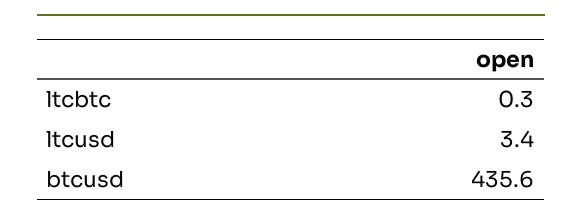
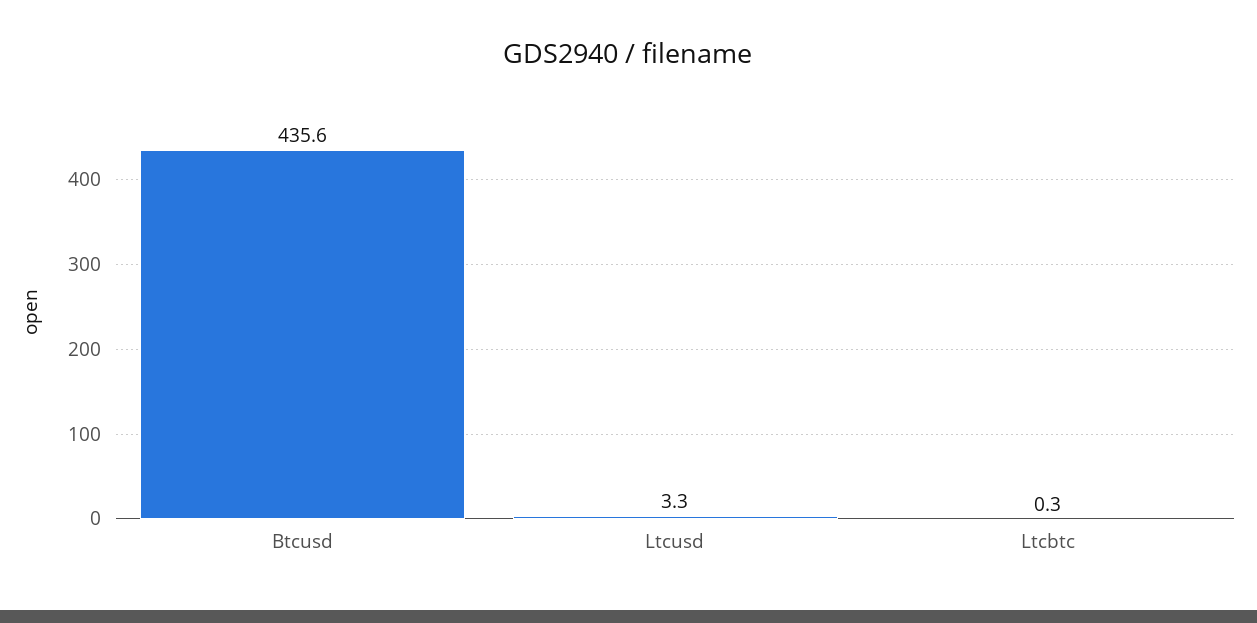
ltcusd: 3.4 -> 3.3

